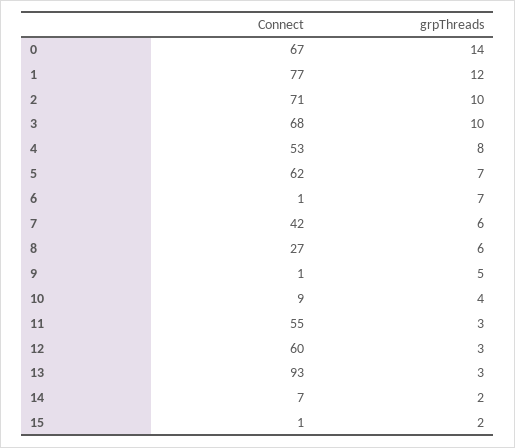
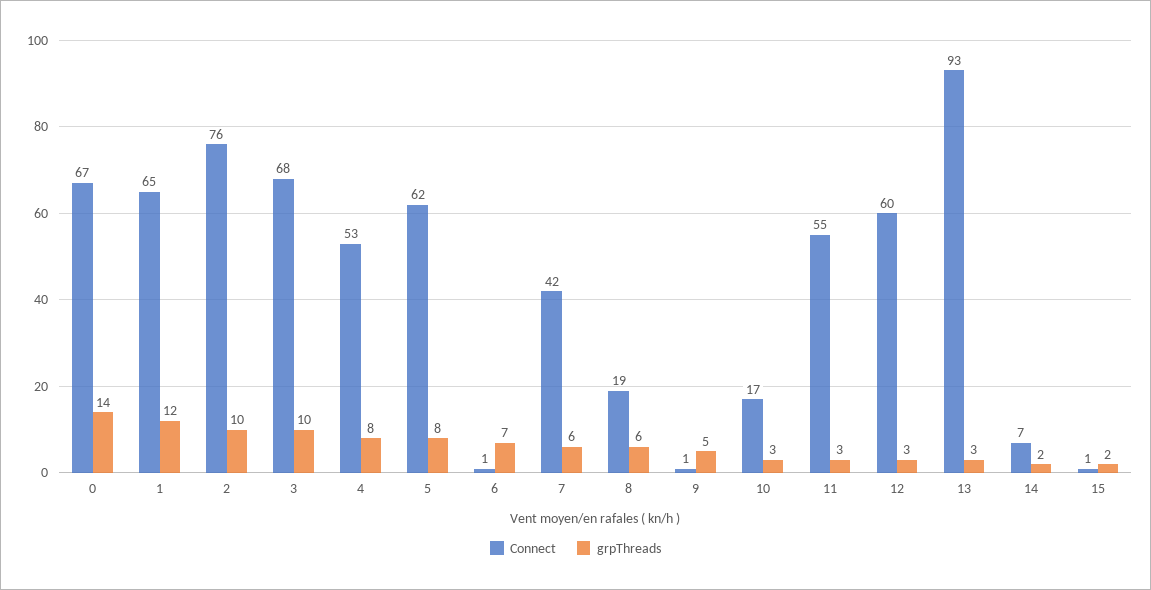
Connect, 1: 77 -> 65
Connect, 2: 71 -> 76
grpThreads, 5: 7 -> 8
Connect, 8: 27 -> 19
Connect, 10: 9 -> 17
grpThreads, 10: 4 -> 3

